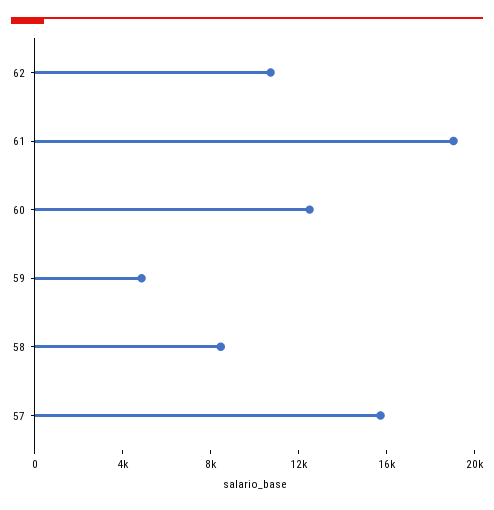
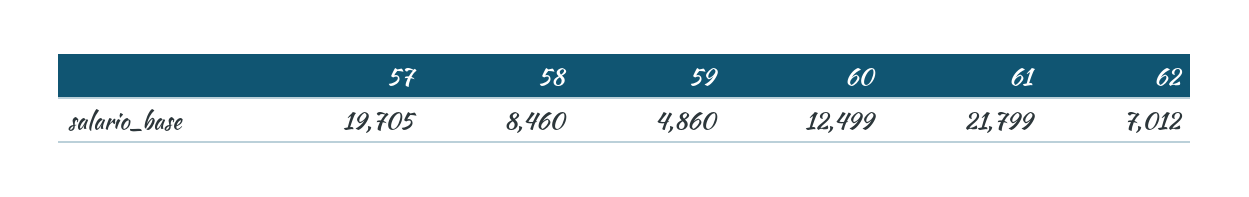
62: 11000 -> 7012
61: 19000 -> 21799
57: 16000 -> 19705

